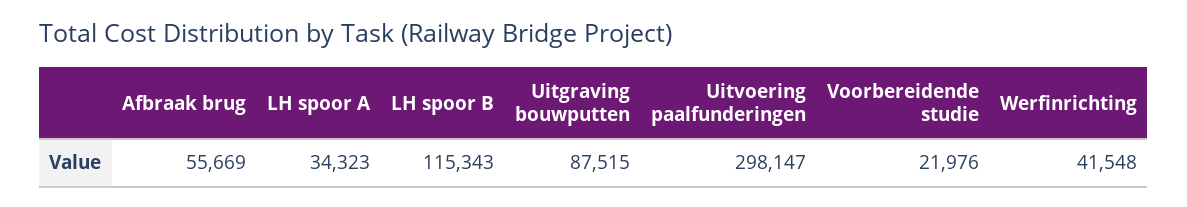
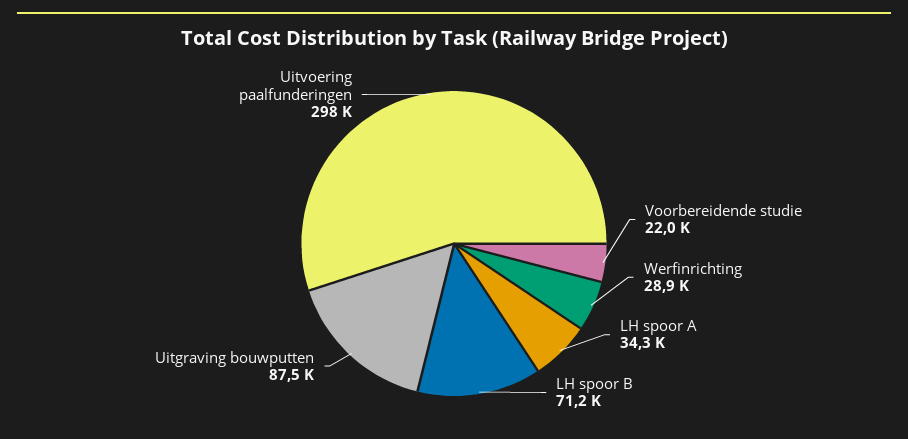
Afbraak brug: 55669 -> none
LH spoor B: 115343 -> 71200
Werfinrichting: 41548 -> 28900

